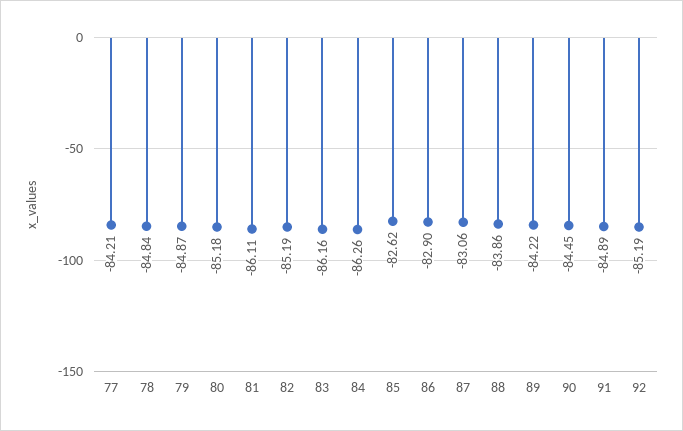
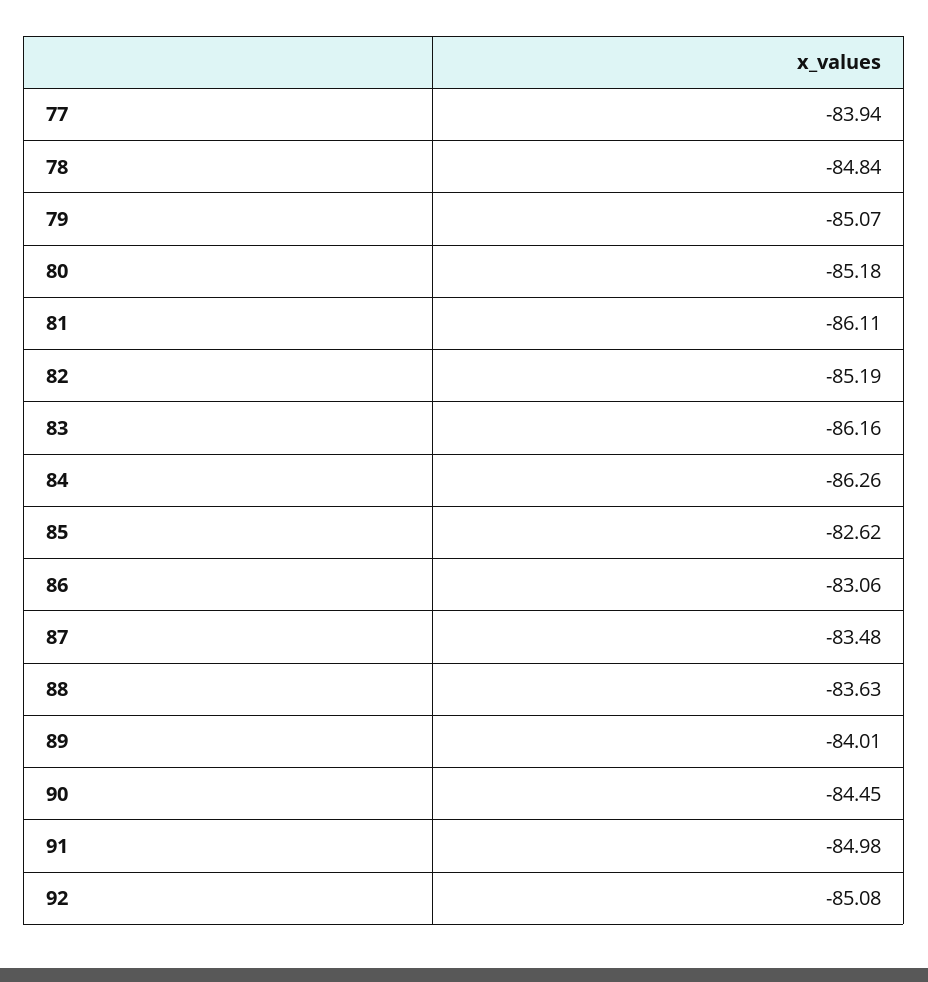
77: -84.21 -> -83.94
79: -84.87 -> -85.07
86: -82.9 -> -83.06
87: -83.06 -> -83.48
88: -83.86 -> -83.63
89: -84.22 -> -84.01
91: -84.89 -> -84.98
92: -85.19 -> -85.08

